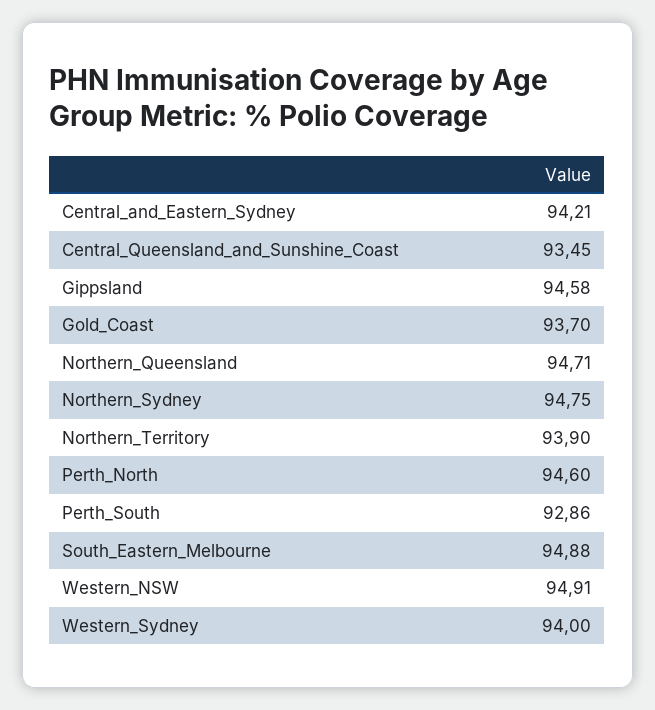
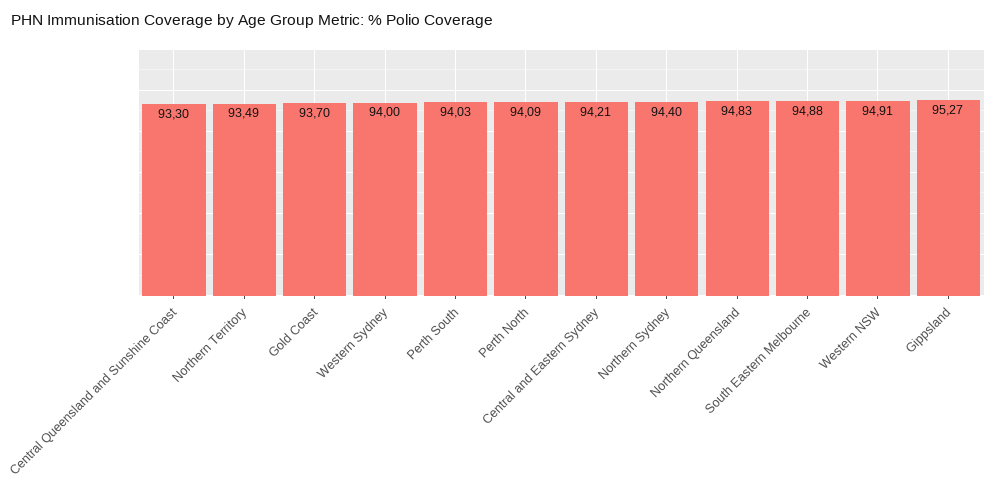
Central_Queensland_and_Sunshine_Coast: 93.45 -> 93.3
Gippsland: 94.58 -> 95.27
Northern_Queensland: 94.71 -> 94.83
Northern_Sydney: 94.75 -> 94.4
Northern_Territory: 93.9 -> 93.49
Perth_North: 94.6 -> 94.09
Perth_South: 92.86 -> 94.03

